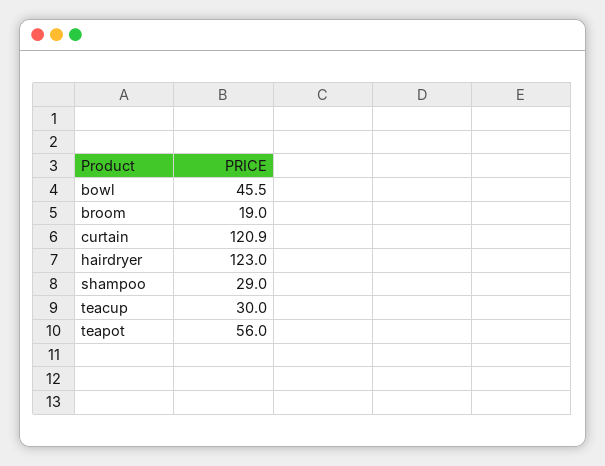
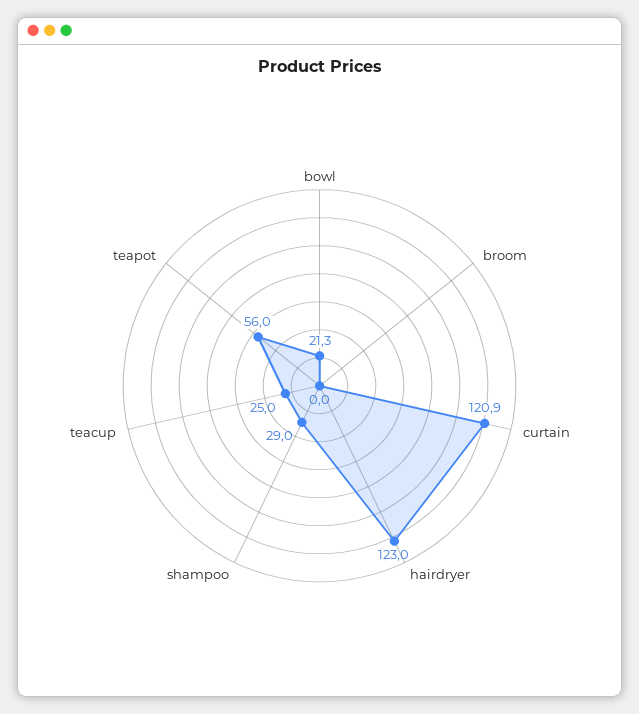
bowl: 45.5 -> 21.3
broom: 19 -> 0
teacup: 30 -> 25

